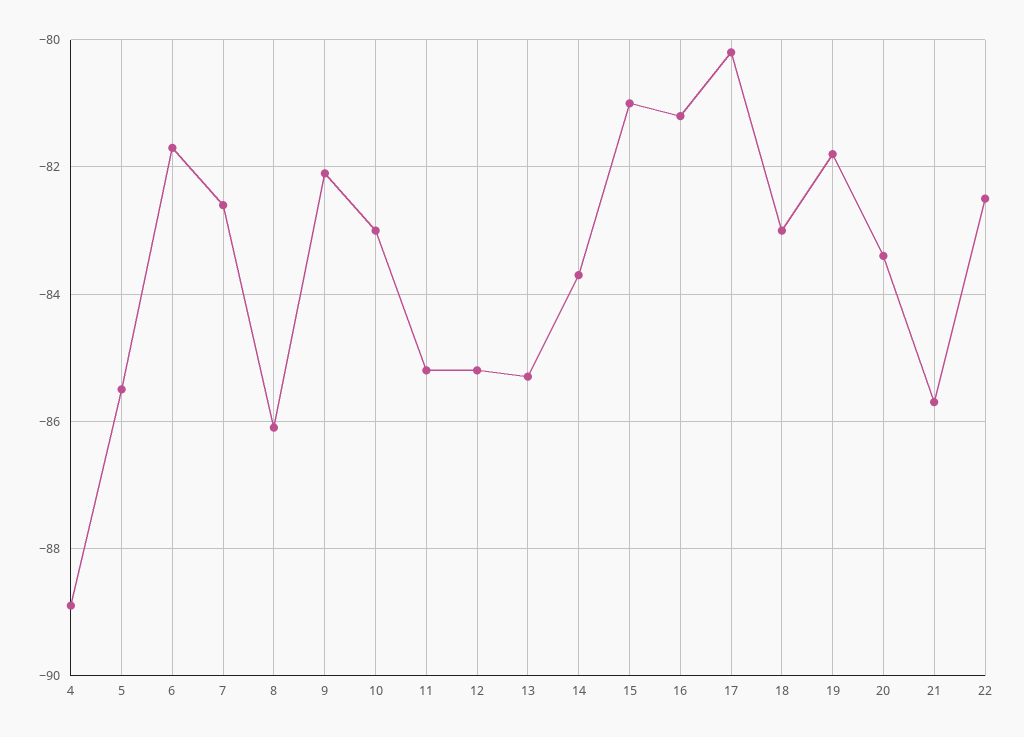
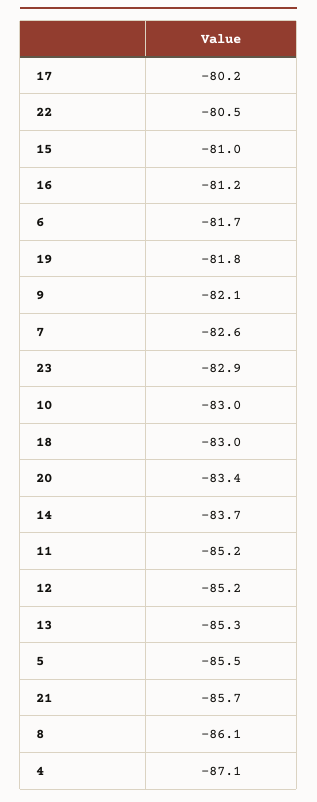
4: -89 -> -87.1
22: -82.5 -> -80.5
23: none -> -82.9

